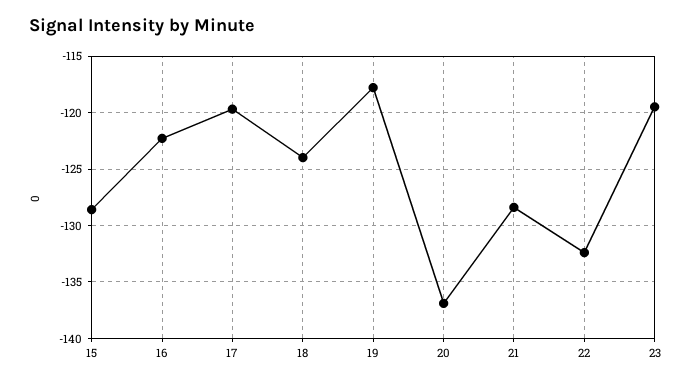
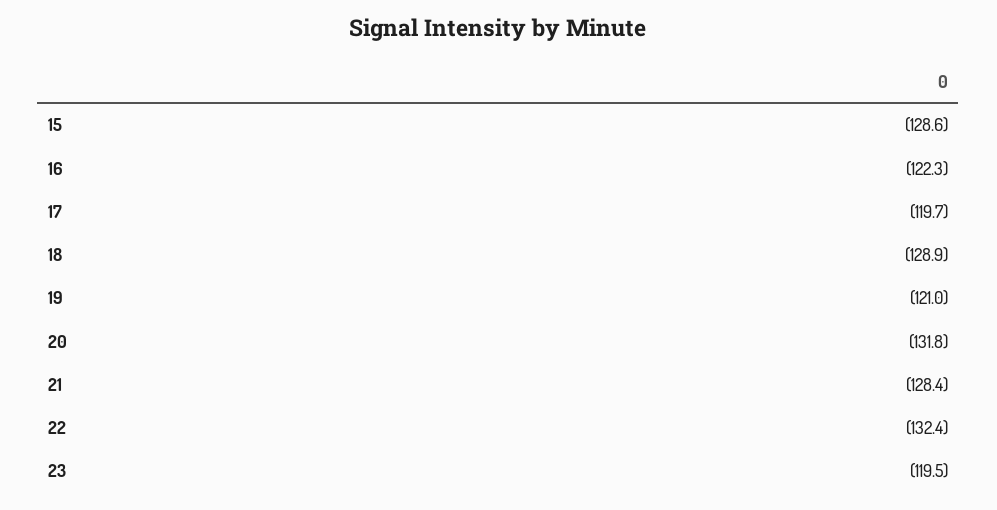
18: -124 -> -128.9
19: -118 -> -121
20: -137 -> -131.8

